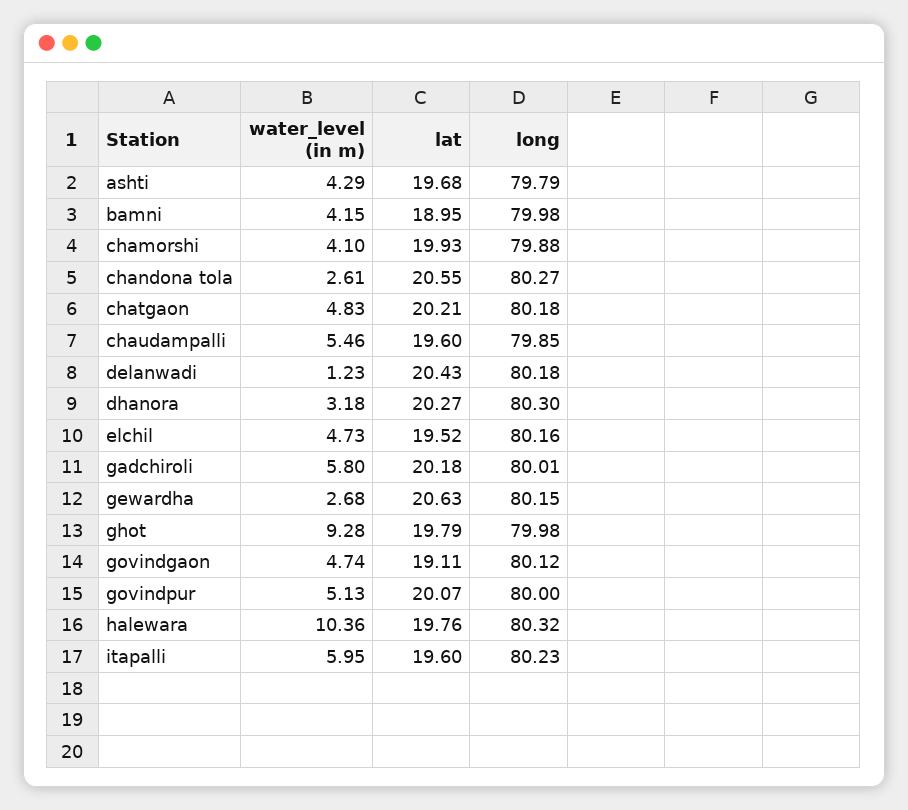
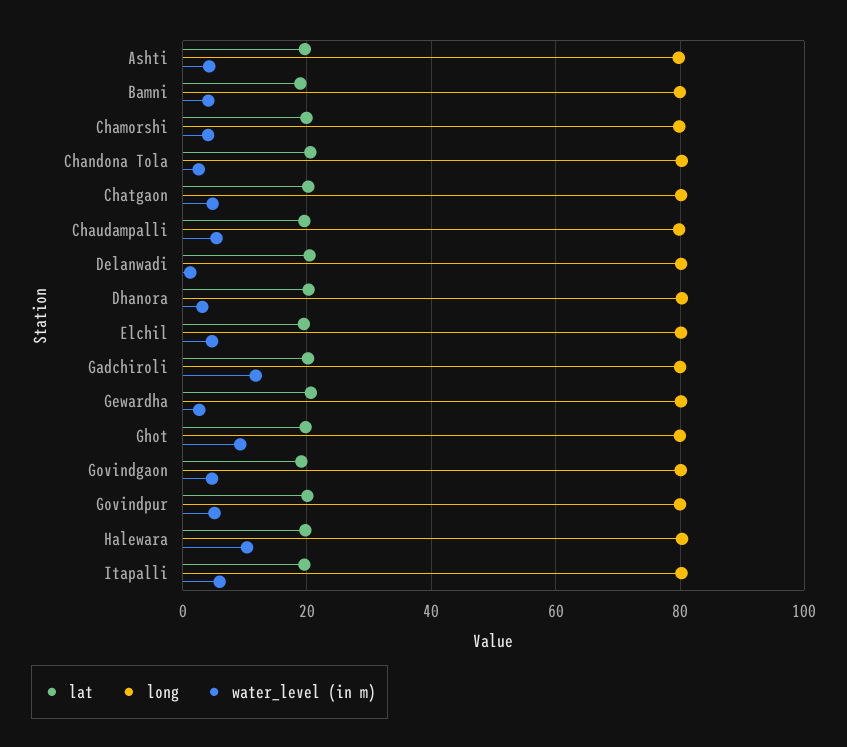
water_level (in m), gadchiroli: 5.8 -> 12

